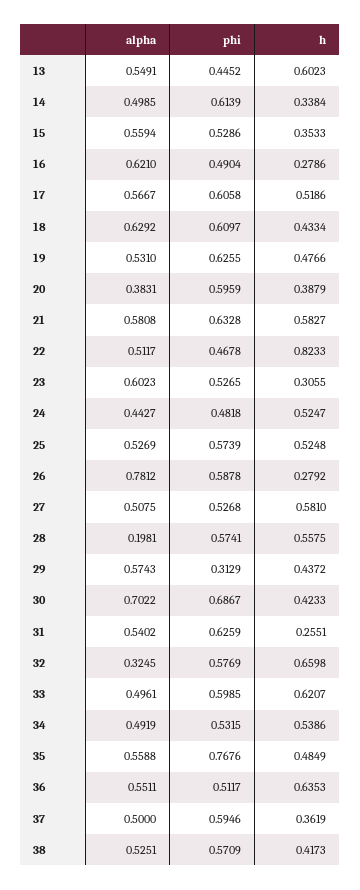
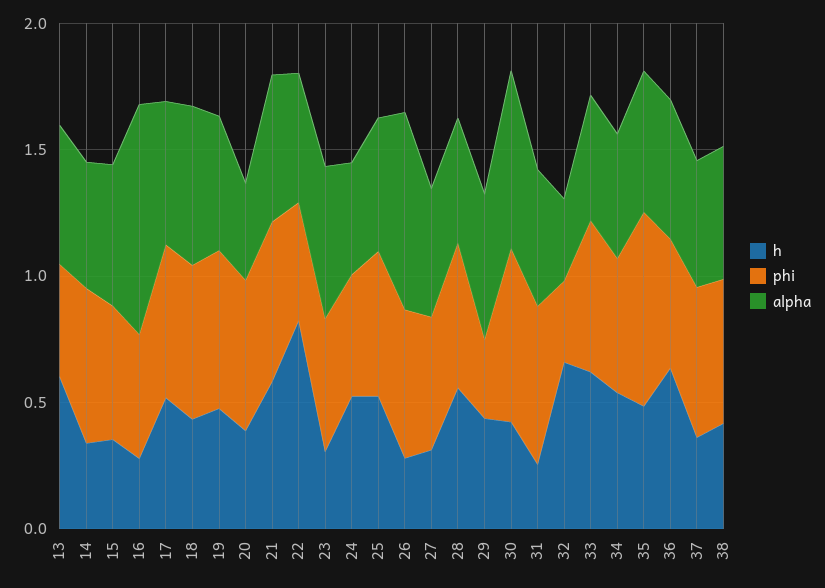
alpha, 16: 0.621 -> 0.9
h, 27: 0.581 -> 0.3
alpha, 28: 0.1981 -> 0.5
phi, 32: 0.5769 -> 0.3

